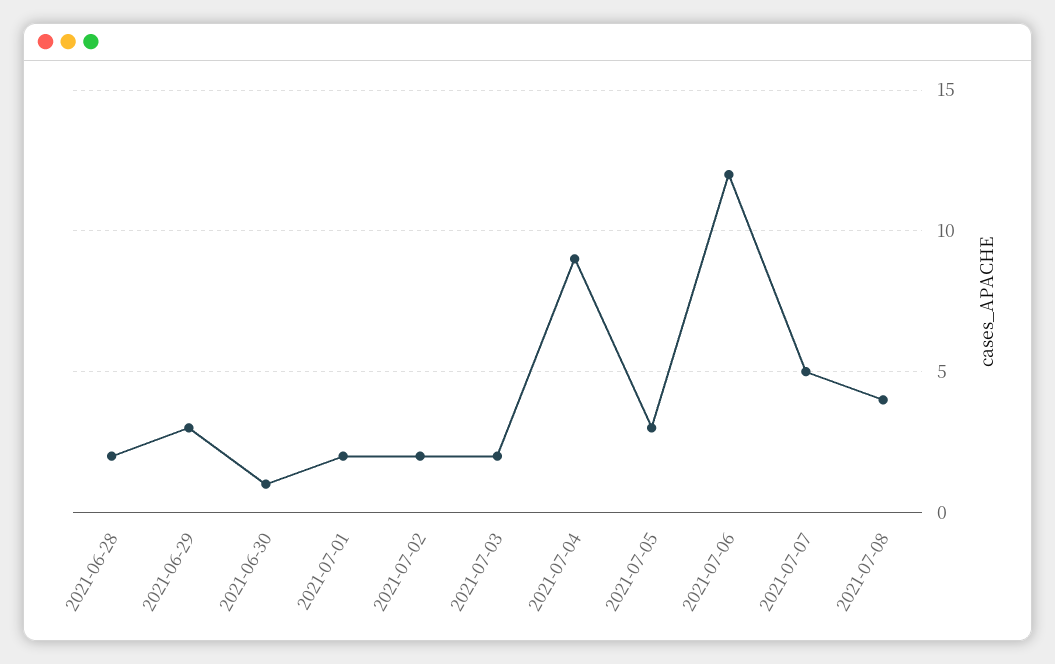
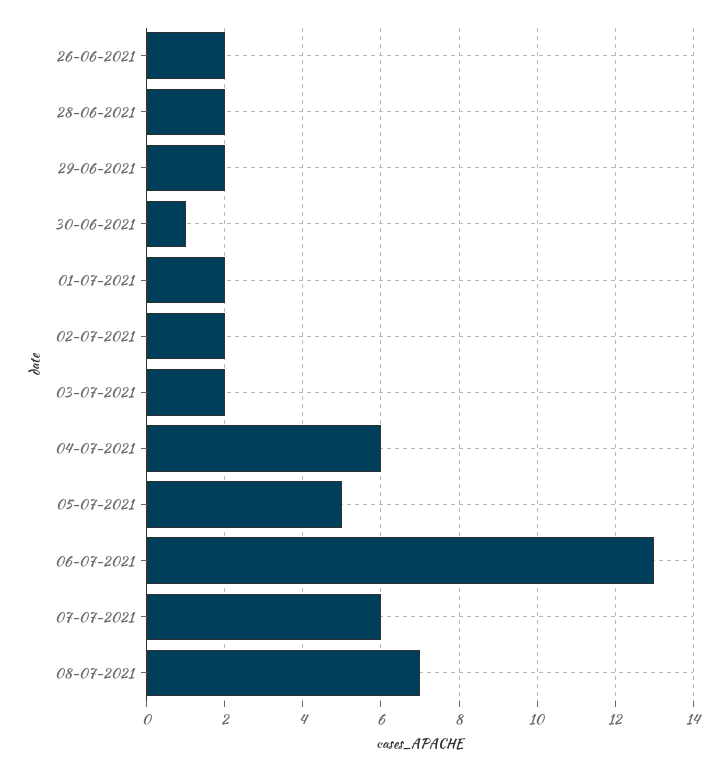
2021-06-29: 3 -> 2
2021-07-04: 9 -> 6
2021-07-05: 3 -> 5
2021-07-06: 12 -> 13
2021-07-07: 5 -> 6
2021-07-08: 4 -> 7
26-06-2021: none -> 2

